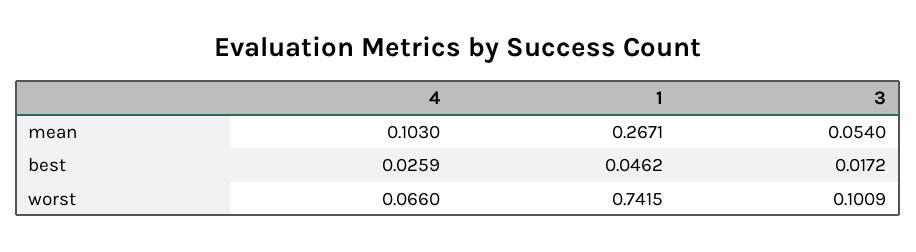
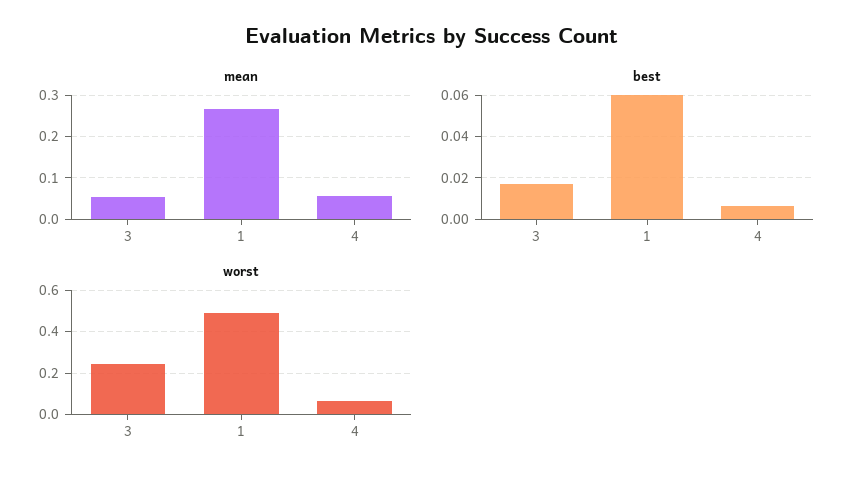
mean, 4: 0.103 -> 0.06
best, 4: 0.0259 -> 0.005
best, 1: 0.0462 -> 0.06
worst, 1: 0.7415 -> 0.5
worst, 3: 0.1009 -> 0.25

